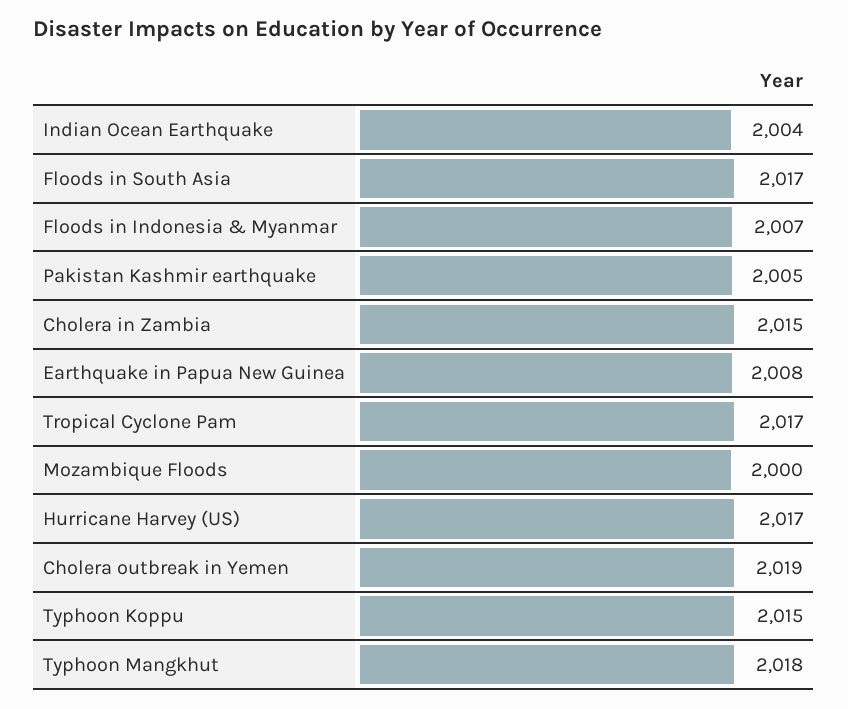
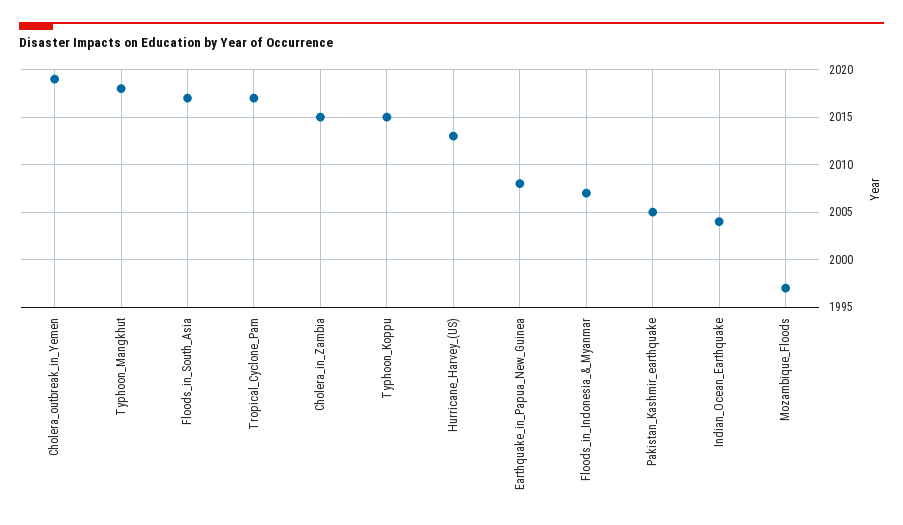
Mozambique Floods: 2000 -> 1997
Hurricane Harvey (US): 2017 -> 2013

